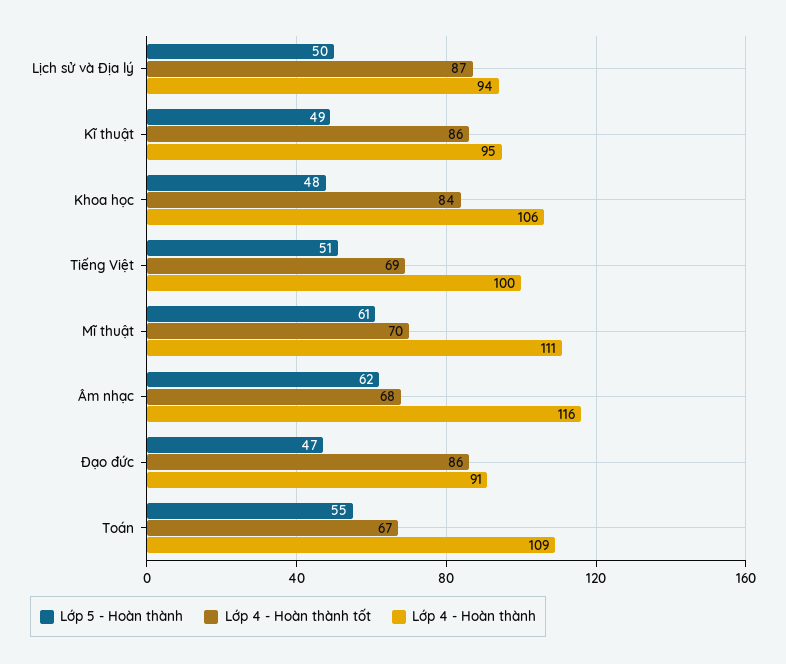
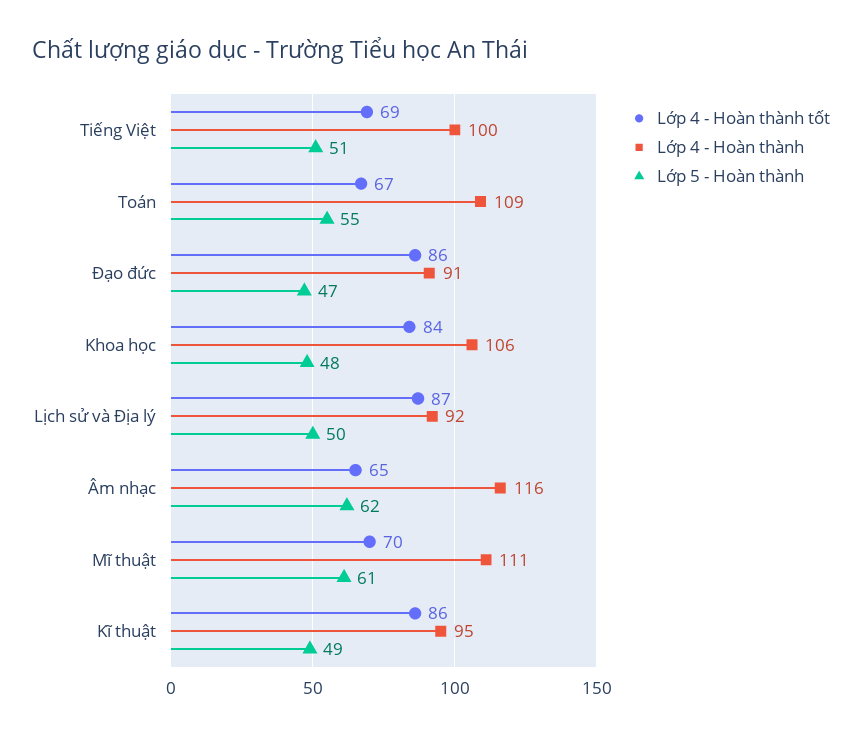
Lớp 4 - Hoàn thành, Lịch sử và Địa lý: 94 -> 92
Lớp 4 - Hoàn thành tốt, Âm nhạc: 68 -> 65

